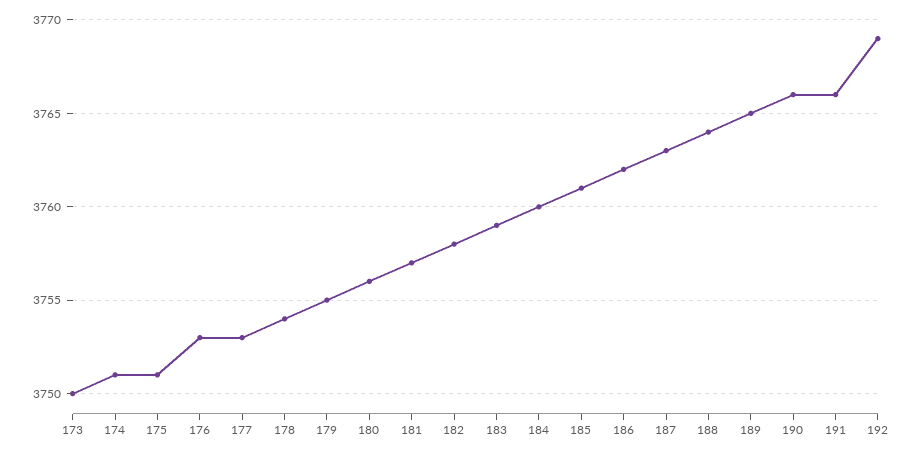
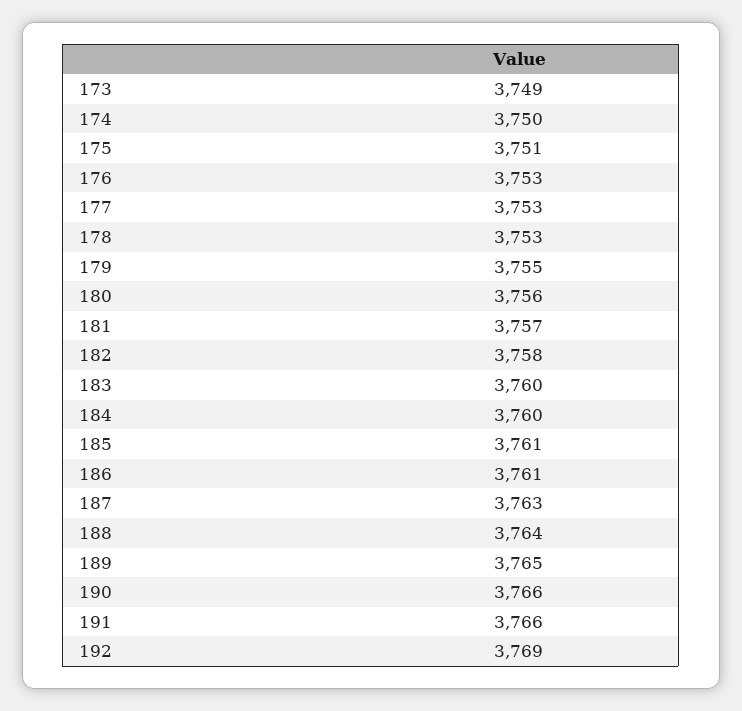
173: 3750 -> 3749
174: 3751 -> 3750
178: 3754 -> 3753
183: 3759 -> 3760
186: 3762 -> 3761

